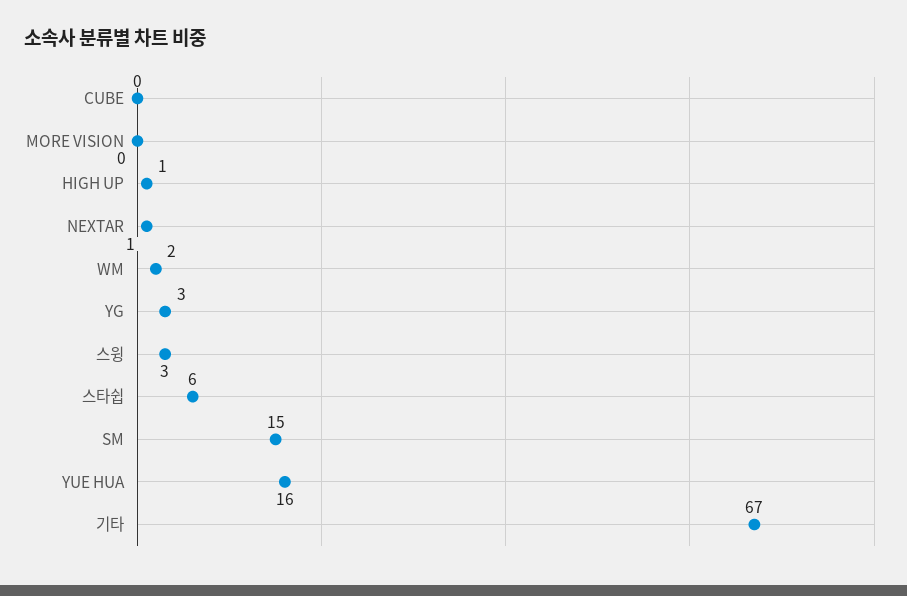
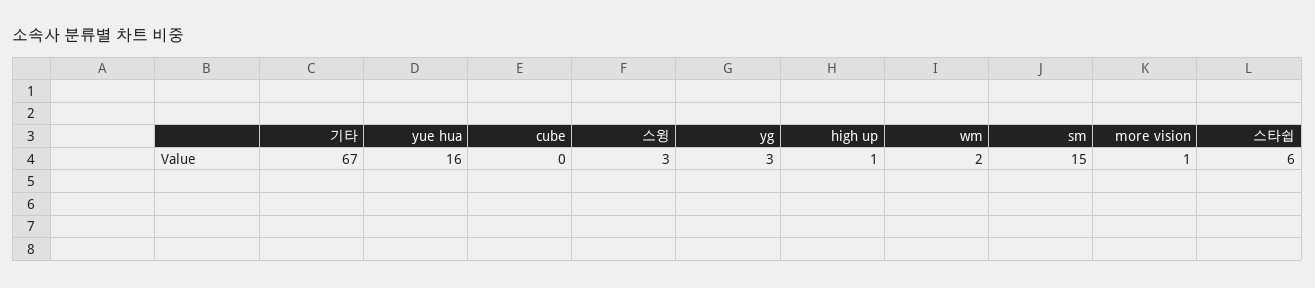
MORE VISION: 0 -> 1
NEXTAR: 1 -> none

